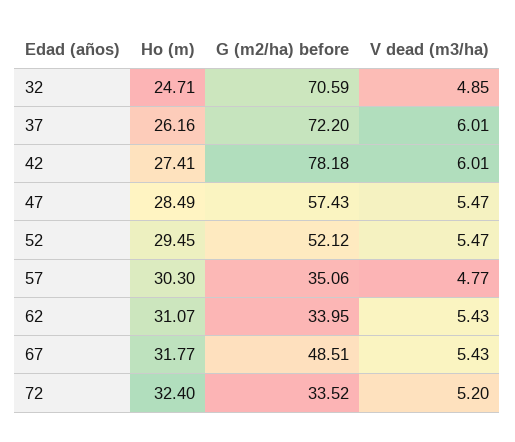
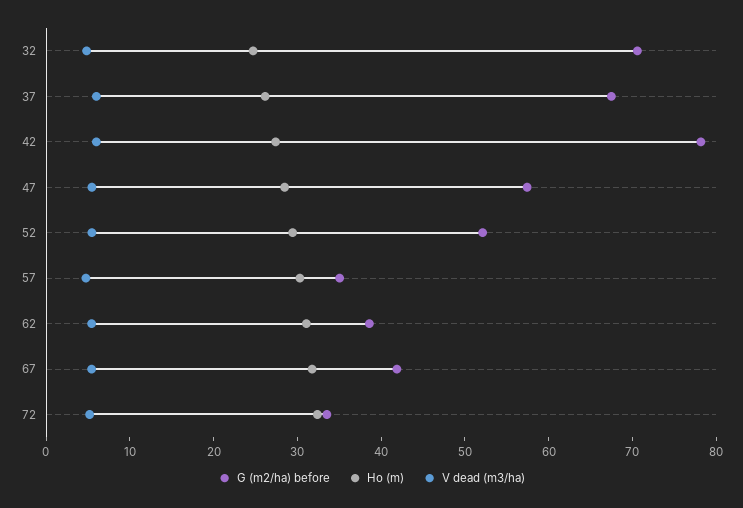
G (m2/ha) before, 37: 72.2 -> 68
G (m2/ha) before, 62: 33.95 -> 38
G (m2/ha) before, 67: 48.51 -> 42

